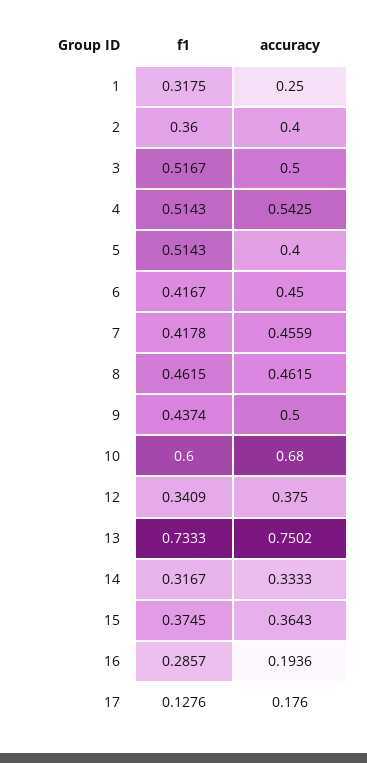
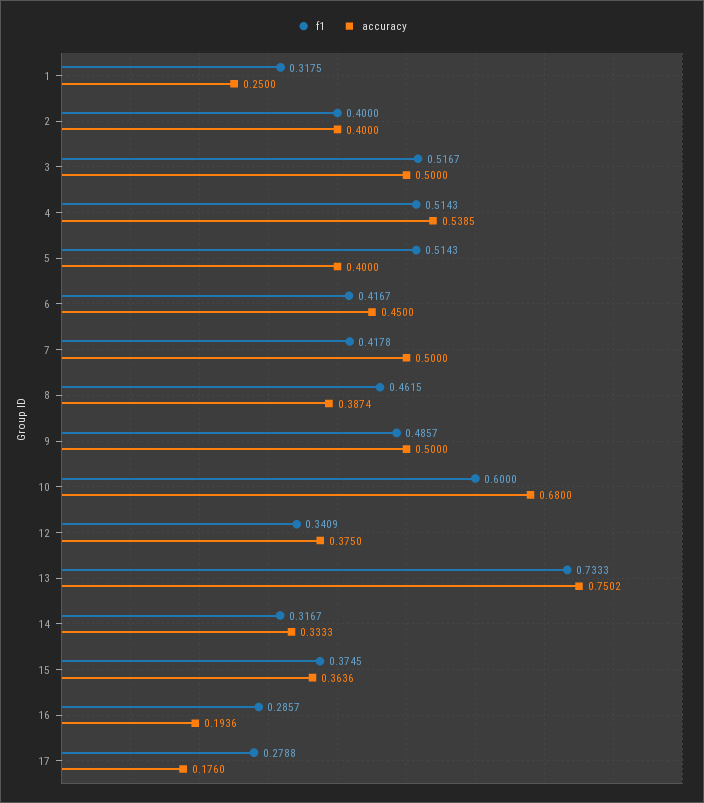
f1, 2: 0.36 -> 0.4
accuracy, 4: 0.5425 -> 0.5385
accuracy, 7: 0.4559 -> 0.5
accuracy, 8: 0.4615 -> 0.3874
f1, 9: 0.4374 -> 0.4857
accuracy, 15: 0.3643 -> 0.3636
f1, 17: 0.1276 -> 0.2788

